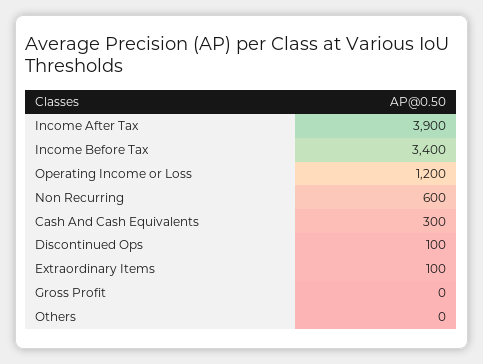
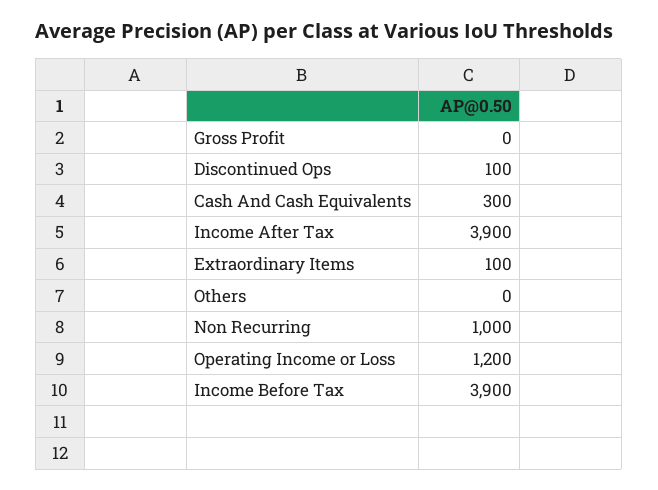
Income Before Tax: 3400 -> 3900
Non Recurring: 600 -> 1000

